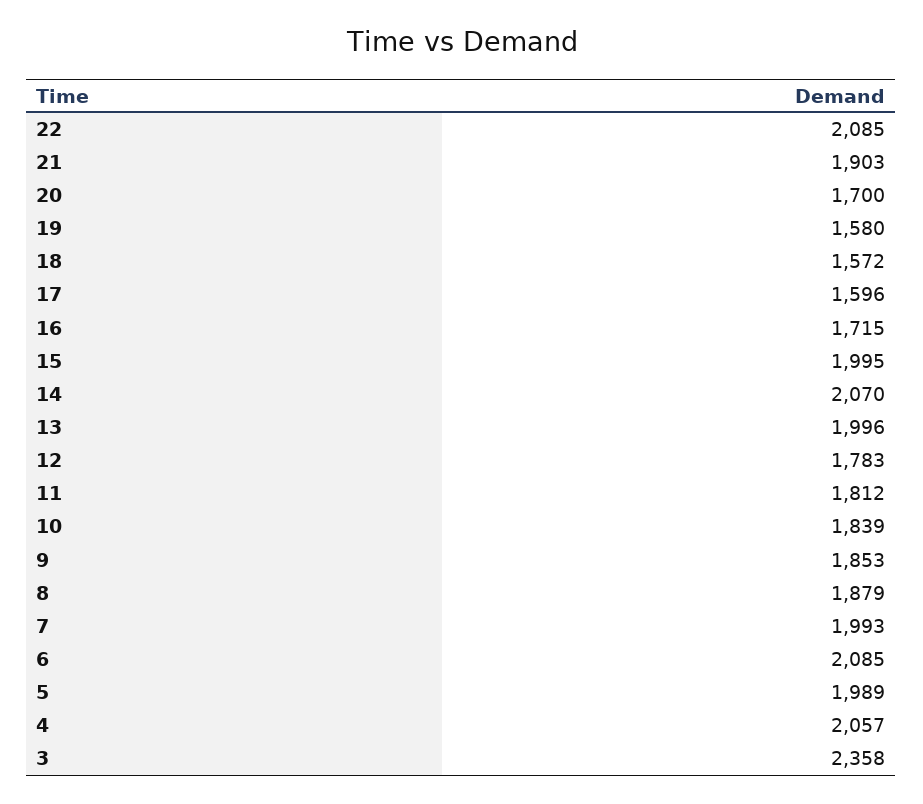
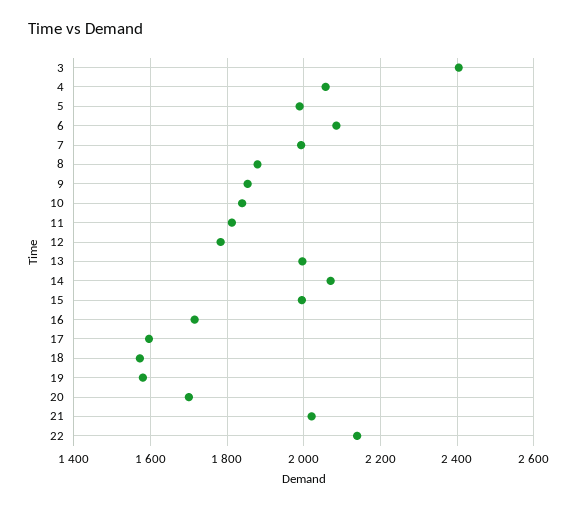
22: 2085 -> 2140
21: 1903 -> 2020
3: 2358 -> 2400

